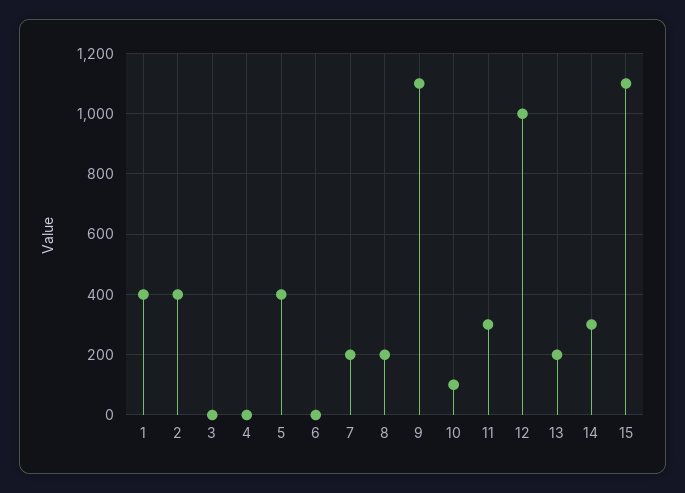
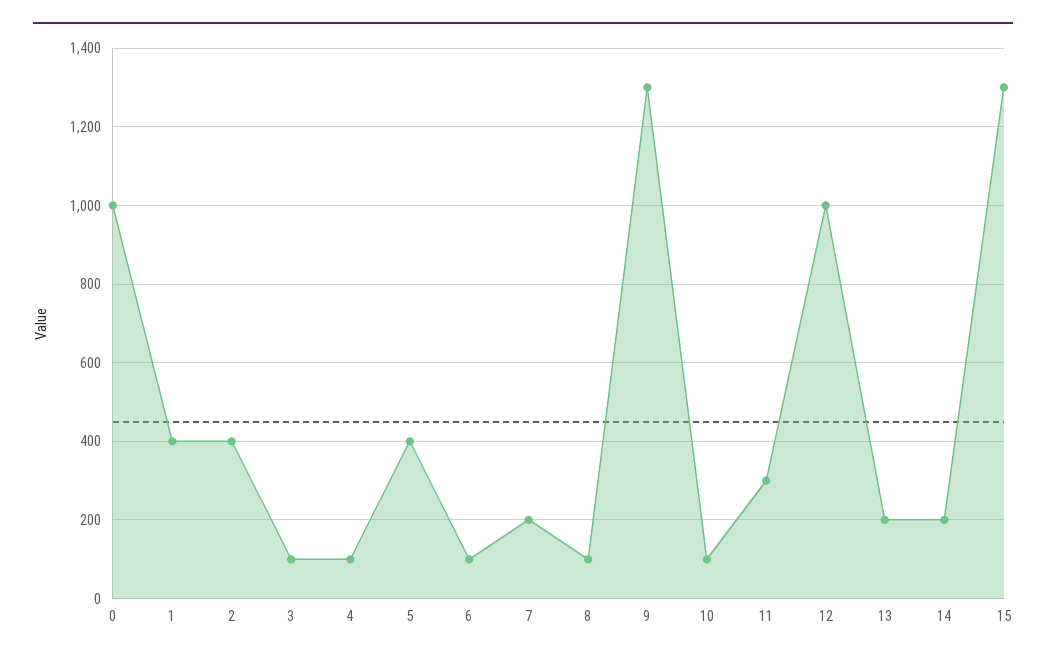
3: 0 -> 100
4: 0 -> 100
6: 0 -> 100
8: 200 -> 100
9: 1100 -> 1300
14: 300 -> 200
15: 1100 -> 1300
0: none -> 1000

